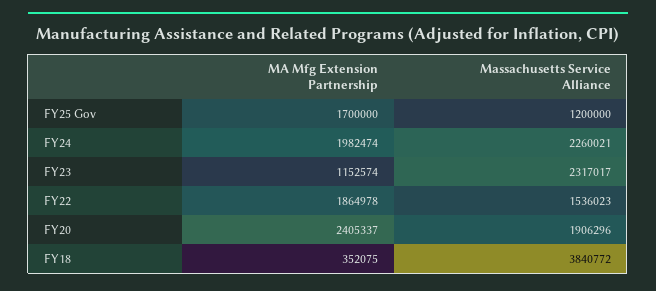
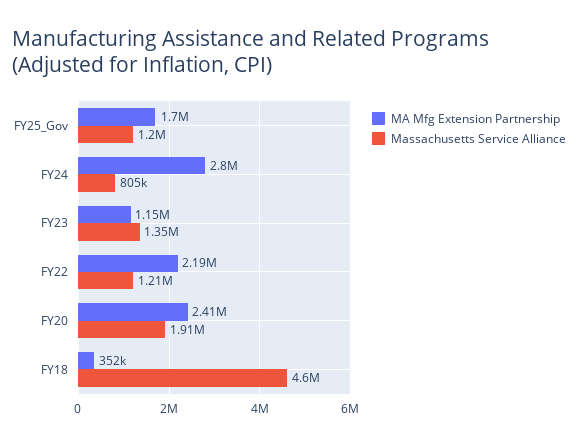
MA Mfg Extension Partnership, FY24: 1982474 -> 2800000
Massachusetts Service Alliance, FY24: 2260021 -> 805000
Massachusetts Service Alliance, FY23: 2317017 -> 1350000
MA Mfg Extension Partnership, FY22: 1864978 -> 2190000
Massachusetts Service Alliance, FY22: 1536023 -> 1210000
Massachusetts Service Alliance, FY18: 3840772 -> 4600000

